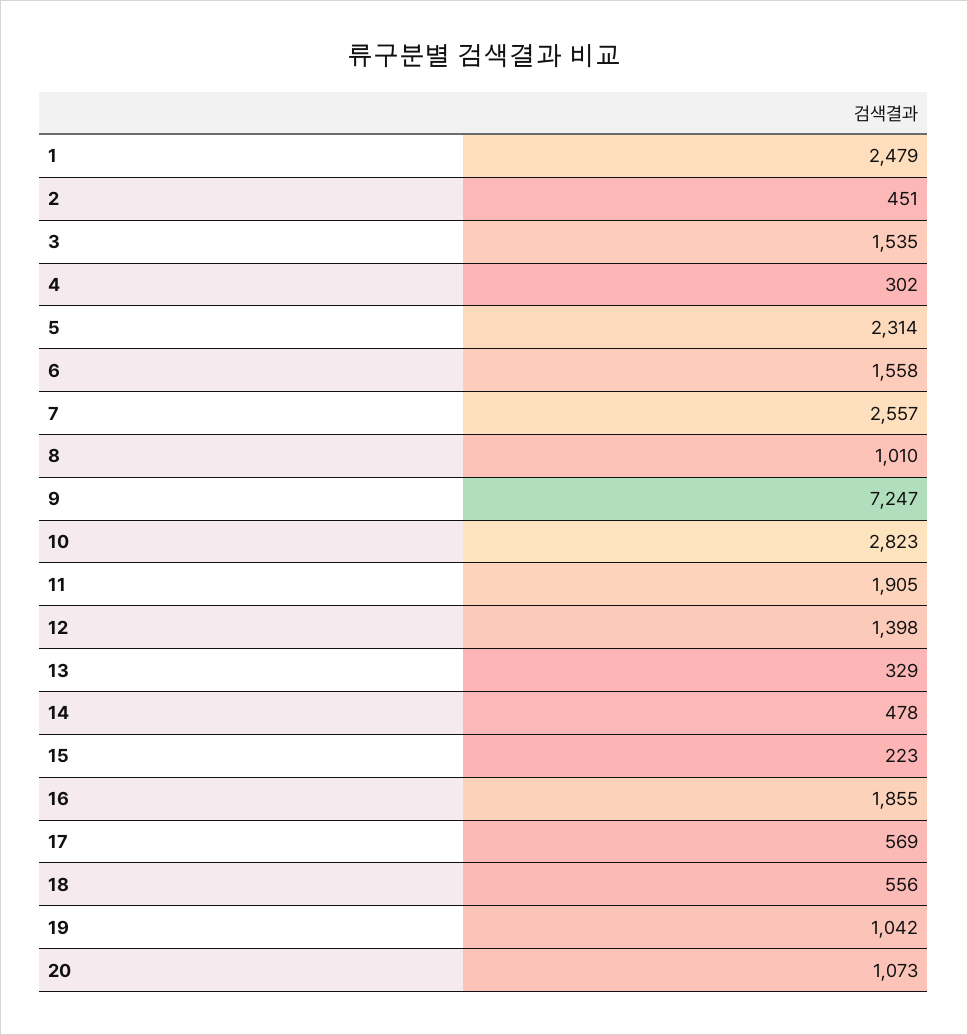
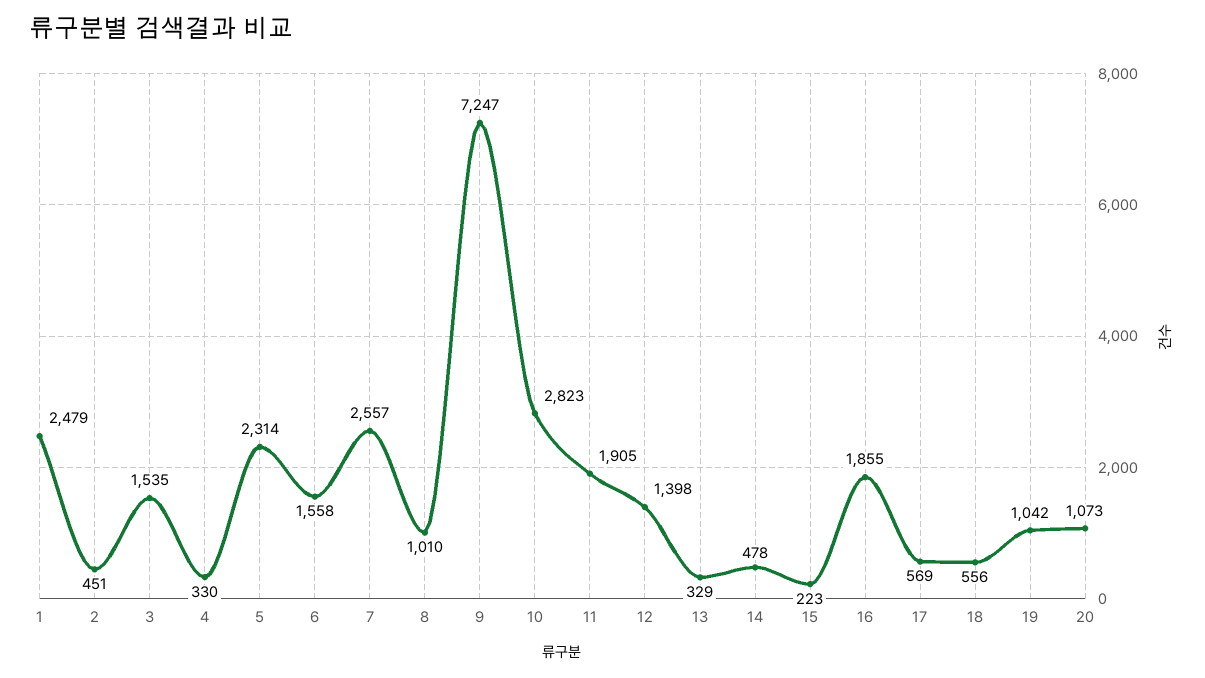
4: 302 -> 330

